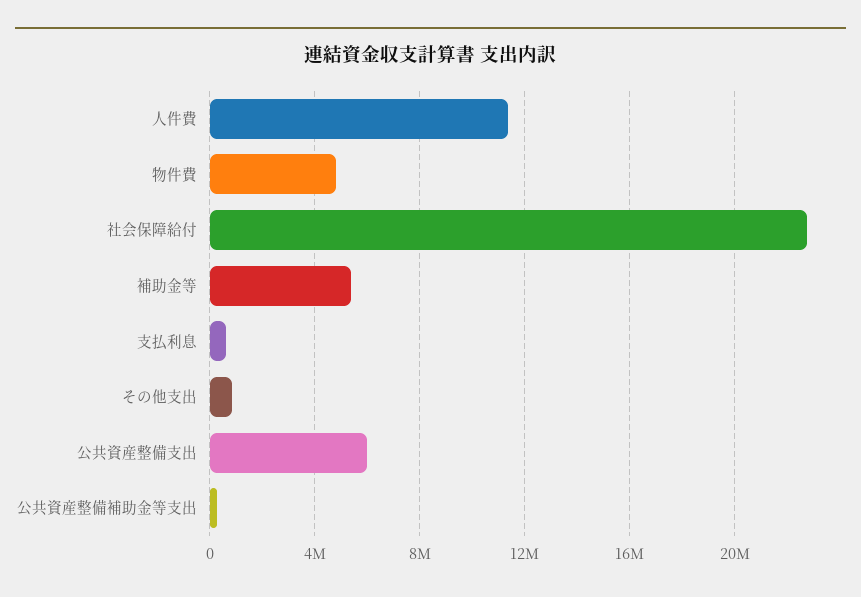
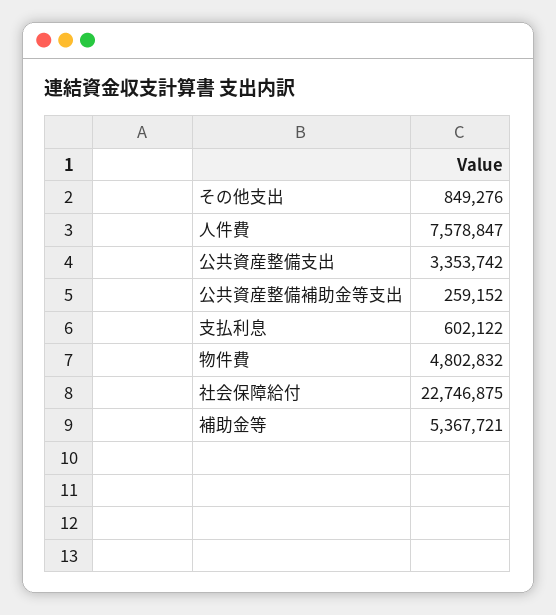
人件費: 11500000 -> 7578847
公共資産整備支出: 6000000 -> 3353742

